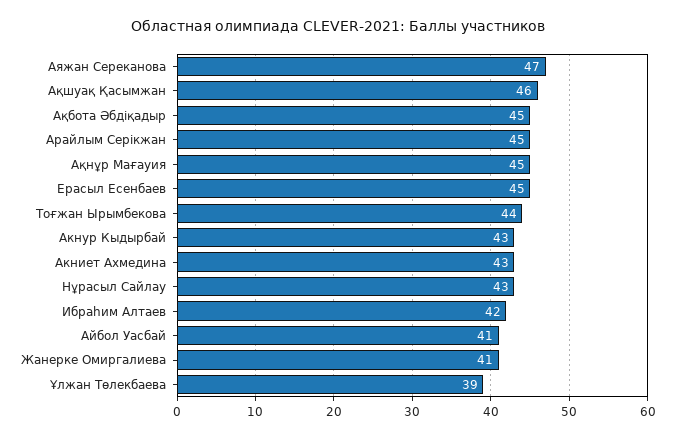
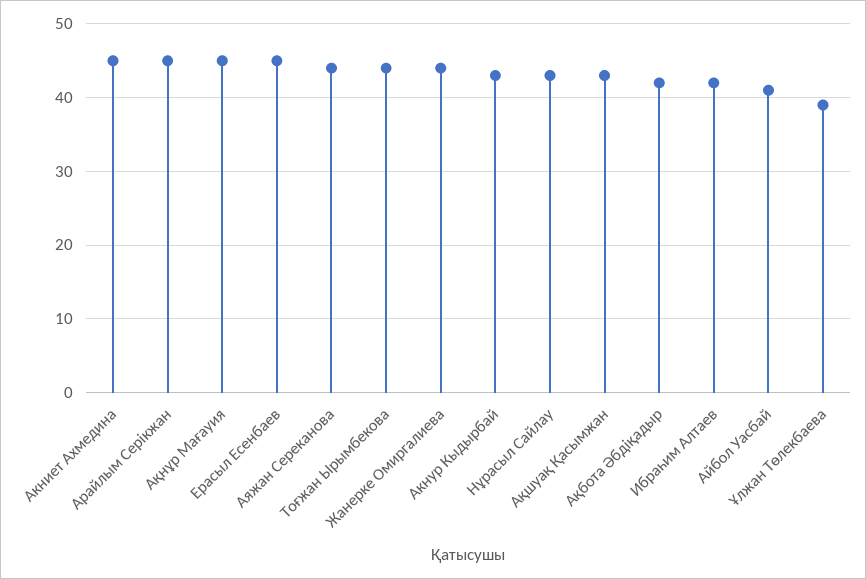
Аяжан Сереканова: 47 -> 44
Ақшуақ Қасымжан: 46 -> 43
Ақбота Әбдіқадыр: 45 -> 42
Акниет Ахмедина: 43 -> 45
Жанерке Омиргалиева: 41 -> 44

